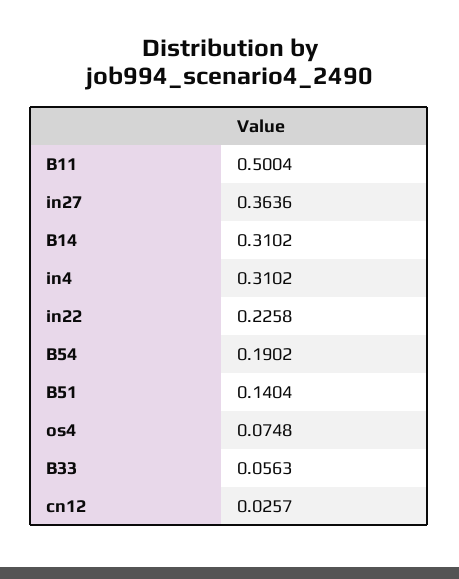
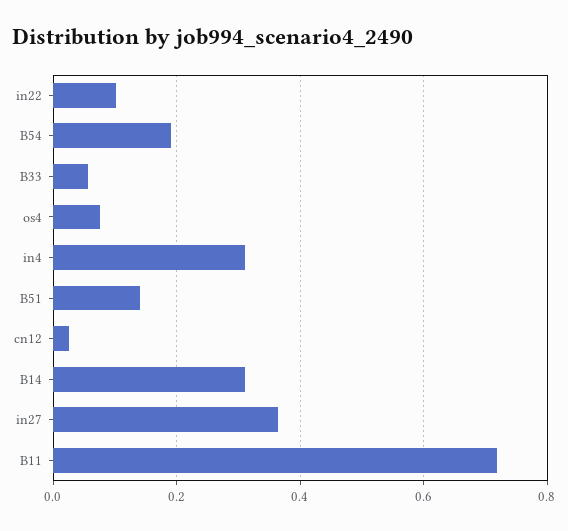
B11: 0.5004 -> 0.72
in22: 0.2258 -> 0.1

